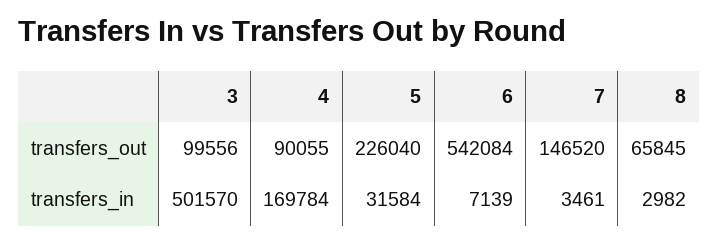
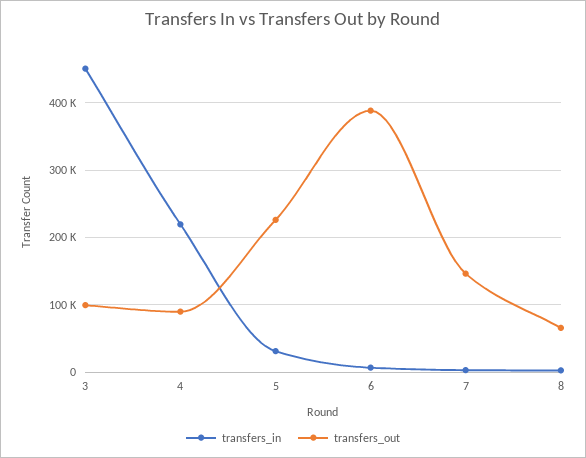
transfers_out, 6: 542084 -> 390000
transfers_in, 3: 501570 -> 450000
transfers_in, 4: 169784 -> 220000

